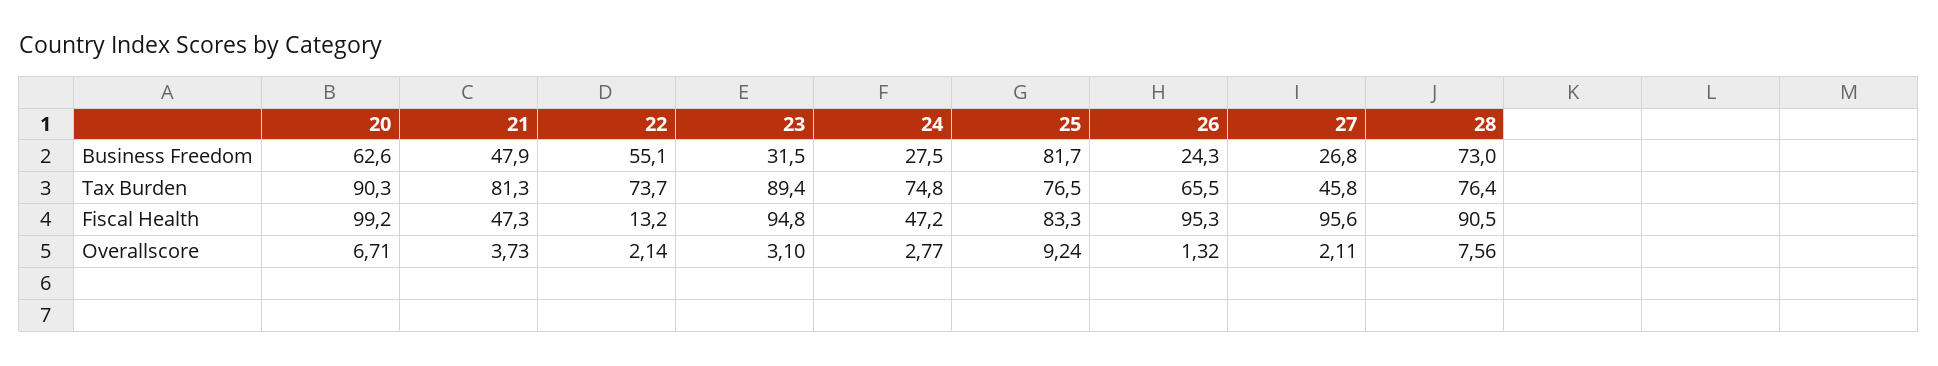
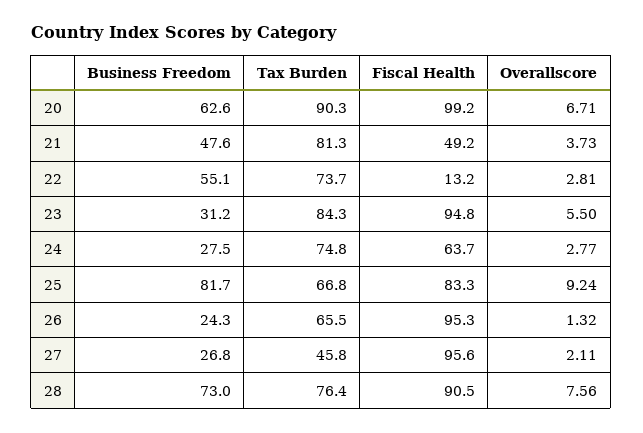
21, Business Freedom: 47.9 -> 47.6
23, Business Freedom: 31.5 -> 31.2
23, Tax Burden: 89.4 -> 84.3
25, Tax Burden: 76.5 -> 66.8
21, Fiscal Health: 47.3 -> 49.2
24, Fiscal Health: 47.2 -> 63.7
22, Overallscore: 2.14 -> 2.81
23, Overallscore: 3.1 -> 5.5

